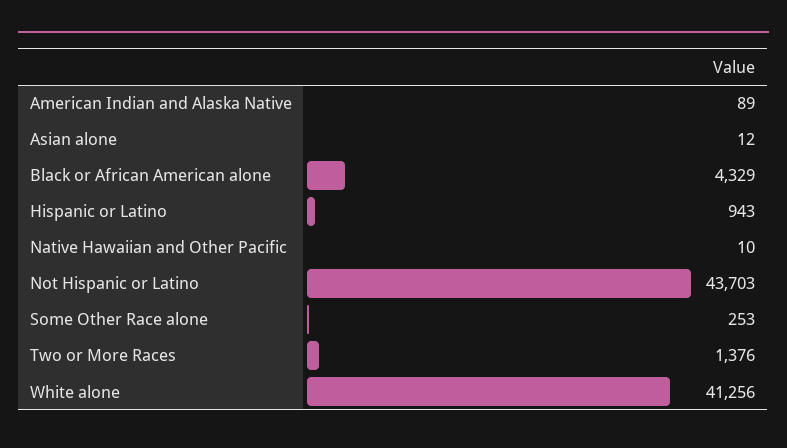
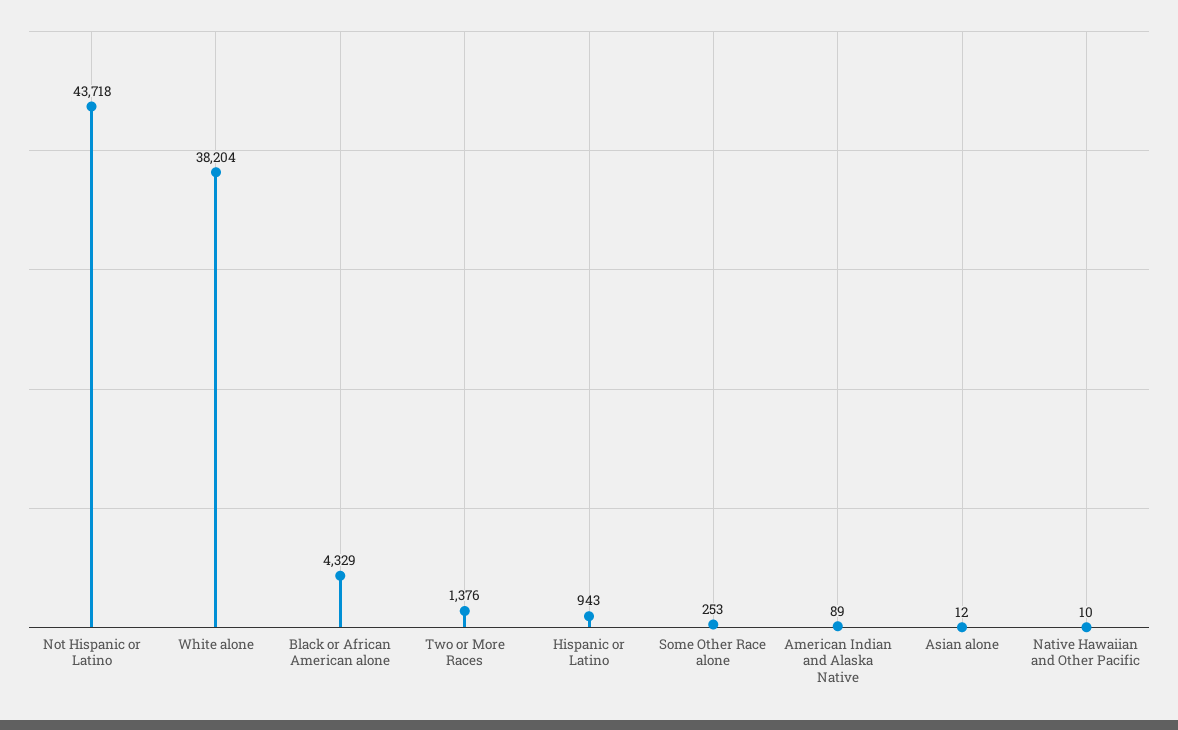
Not Hispanic or Latino: 43703 -> 43718
White alone: 41256 -> 38204

